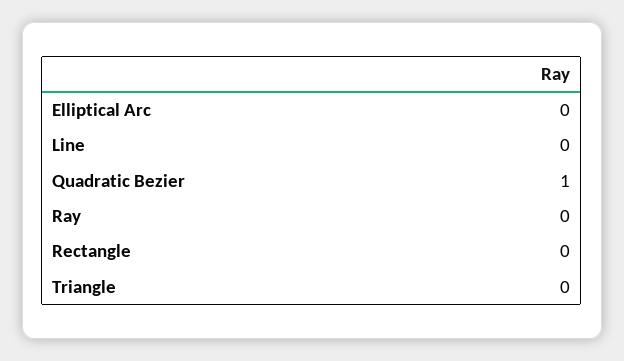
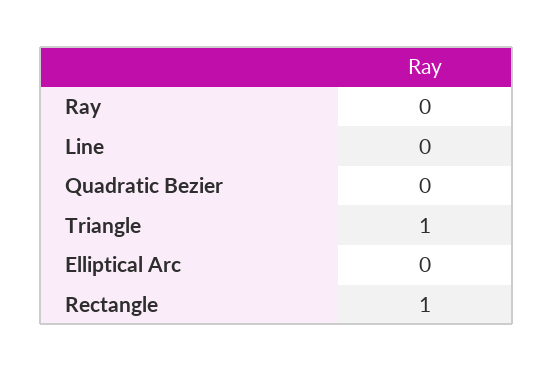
Quadratic Bezier: 1 -> 0
Rectangle: 0 -> 1
Triangle: 0 -> 1

